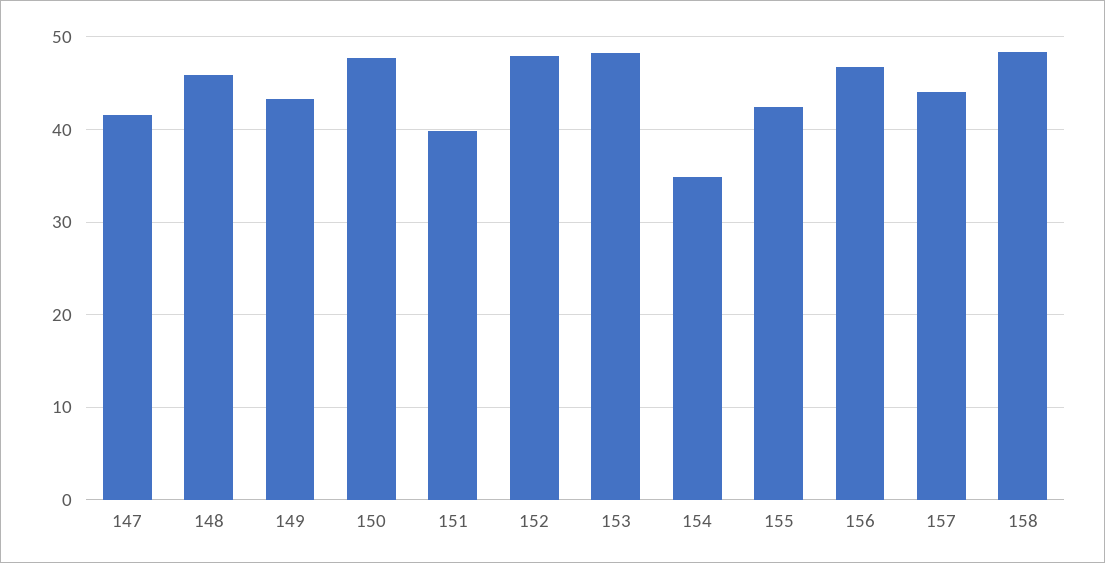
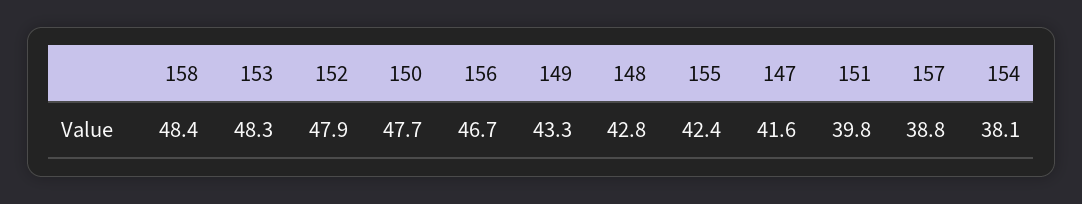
148: 46 -> 42.8
154: 35 -> 38.1
157: 44 -> 38.8

